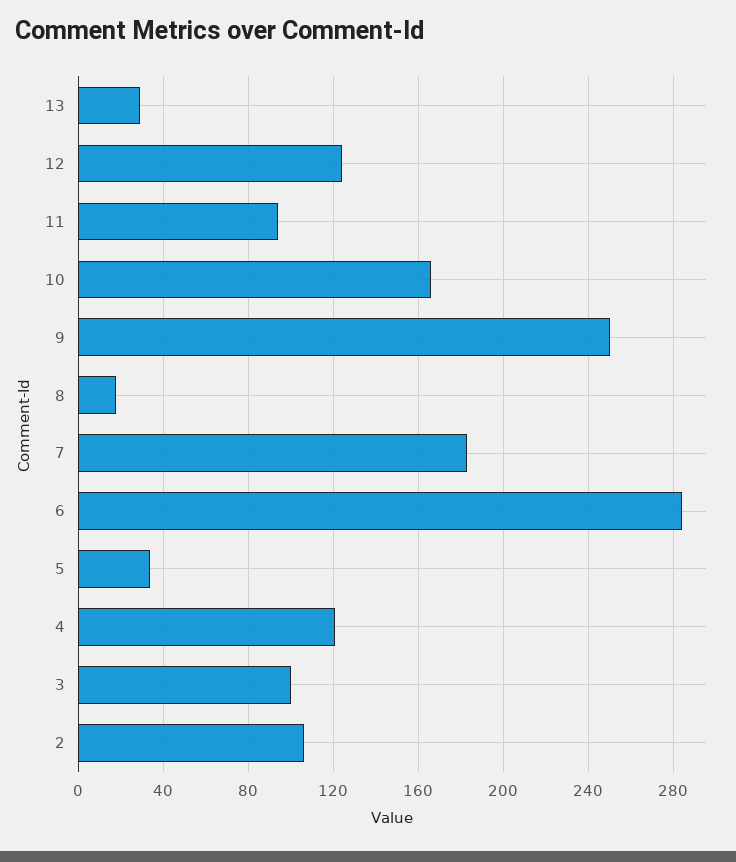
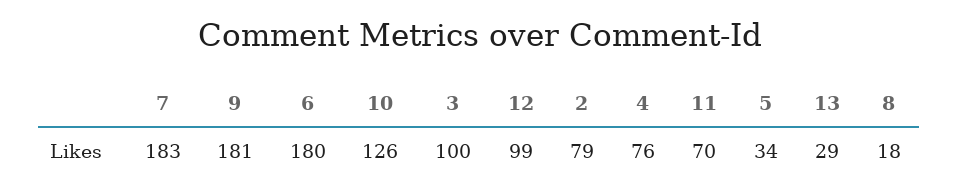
12: 125 -> 99
11: 95 -> 70
10: 165 -> 126
9: 250 -> 181
6: 285 -> 180
4: 120 -> 76
2: 105 -> 79

